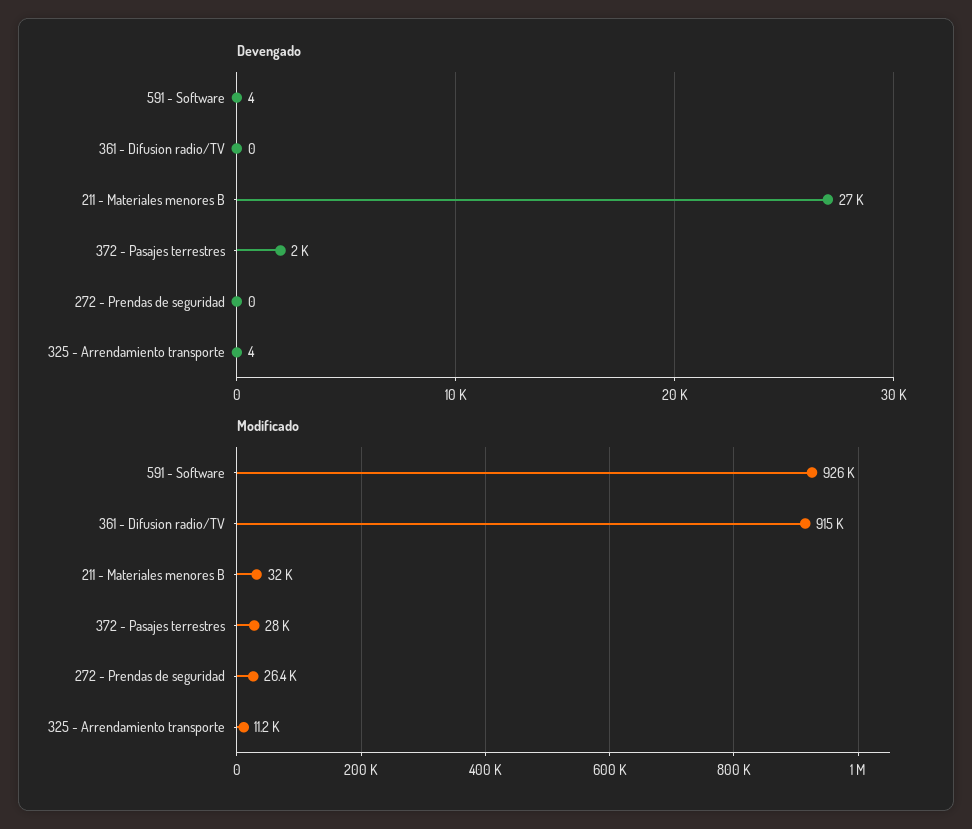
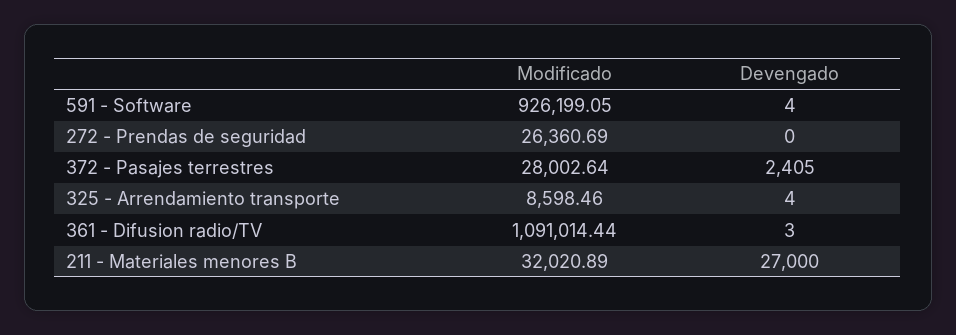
Devengado, 361 - Difusion radio/TV: 0 -> 3
Devengado, 372 - Pasajes terrestres: 2000 -> 2405
Modificado, 361 - Difusion radio/TV: 915000 -> 1091014.44
Modificado, 325 - Arrendamiento transporte: 11200 -> 8598.46

